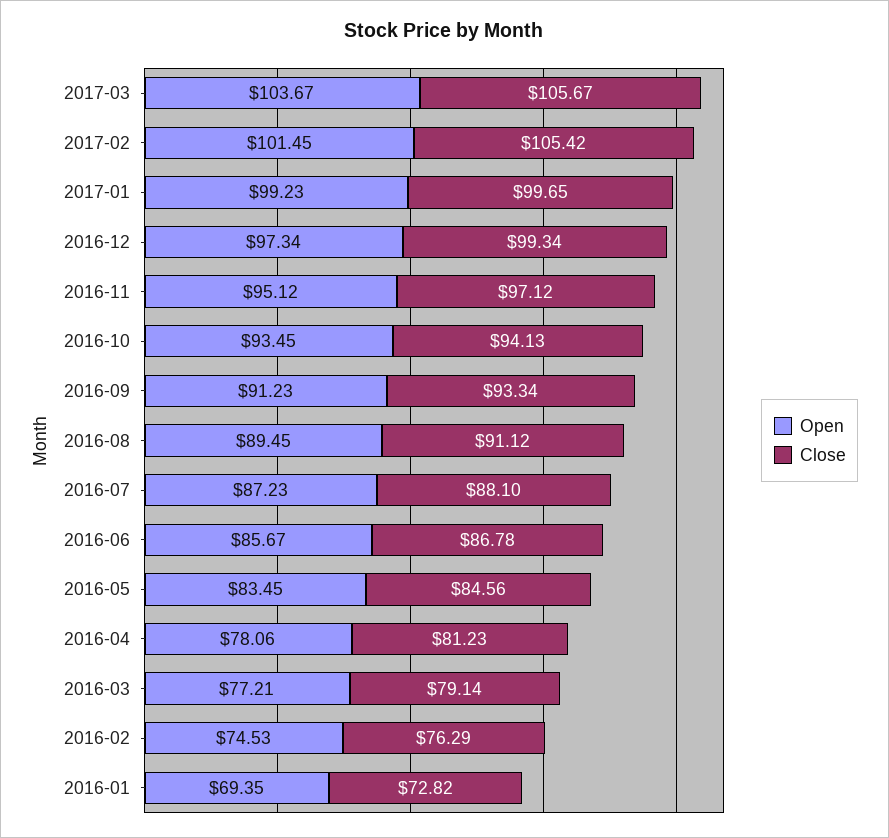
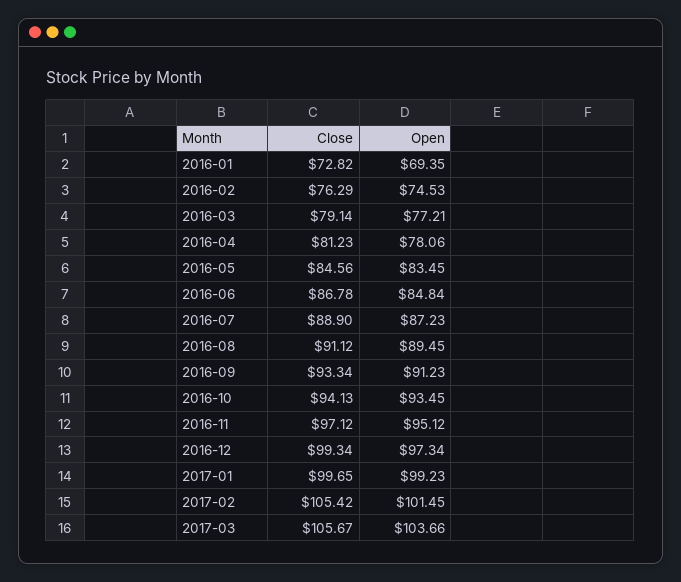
Open, 2017-03: 103.67 -> 103.66
Close, 2016-07: 88.1 -> 88.9
Open, 2016-06: 85.67 -> 84.84

